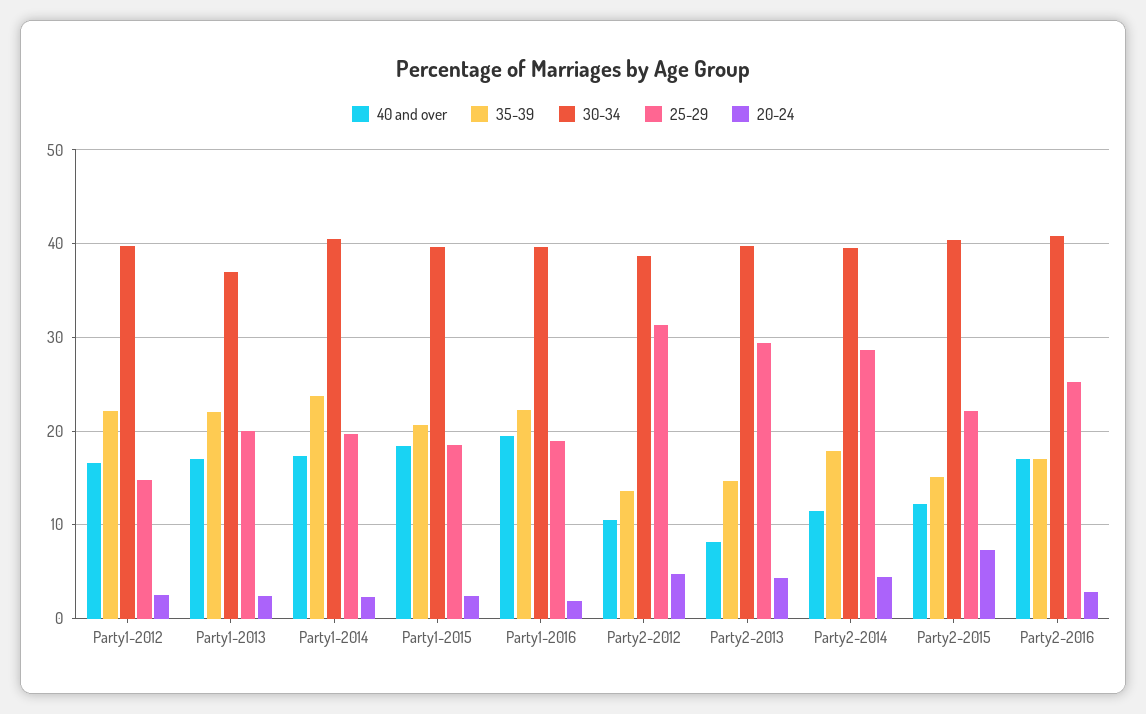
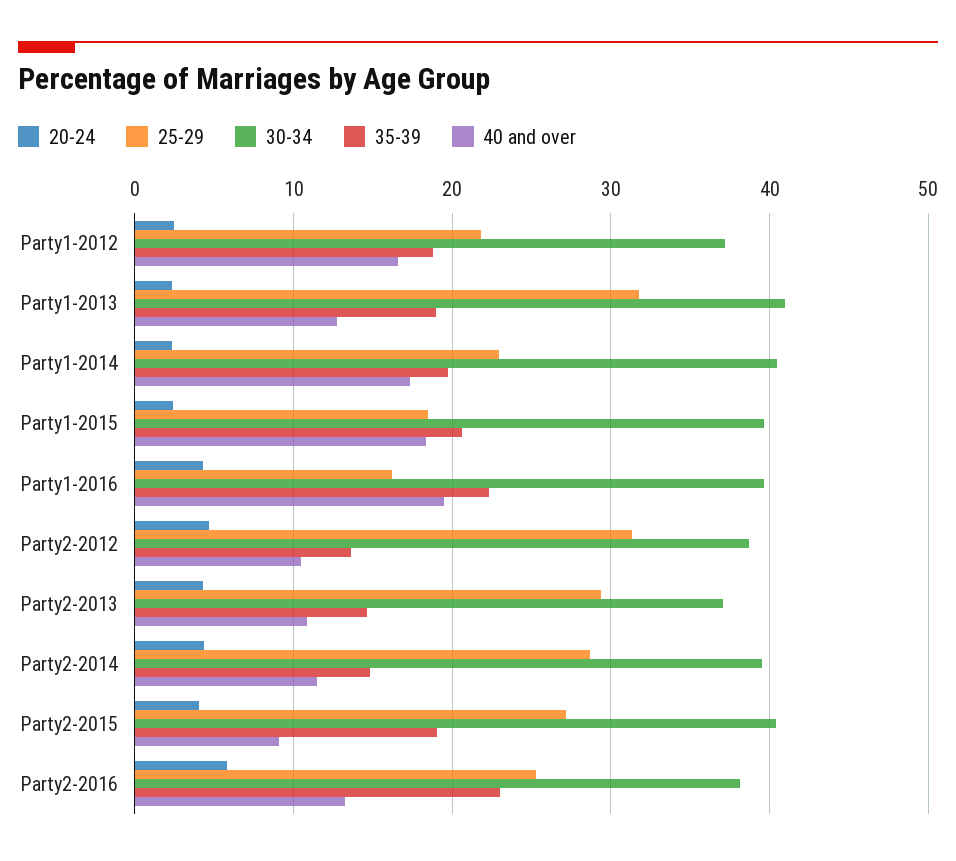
35-39, Party1-2012: 22 -> 19
30-34, Party1-2012: 40 -> 37
25-29, Party1-2012: 15 -> 22
40 and over, Party1-2013: 17 -> 13
35-39, Party1-2013: 22 -> 19
30-34, Party1-2013: 37 -> 41
25-29, Party1-2013: 20 -> 32
35-39, Party1-2014: 24 -> 20
25-29, Party1-2014: 20 -> 23
25-29, Party1-2016: 19 -> 16
20-24, Party1-2016: 2 -> 4
40 and over, Party2-2013: 8 -> 11
30-34, Party2-2013: 40 -> 37
35-39, Party2-2014: 18 -> 15
40 and over, Party2-2015: 12 -> 9
35-39, Party2-2015: 15 -> 19
25-29, Party2-2015: 22 -> 27
20-24, Party2-2015: 7 -> 4
40 and over, Party2-2016: 17 -> 13
35-39, Party2-2016: 17 -> 23
30-34, Party2-2016: 41 -> 38
20-24, Party2-2016: 3 -> 6

